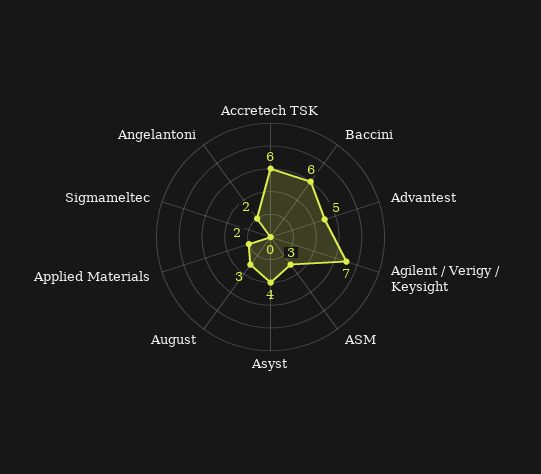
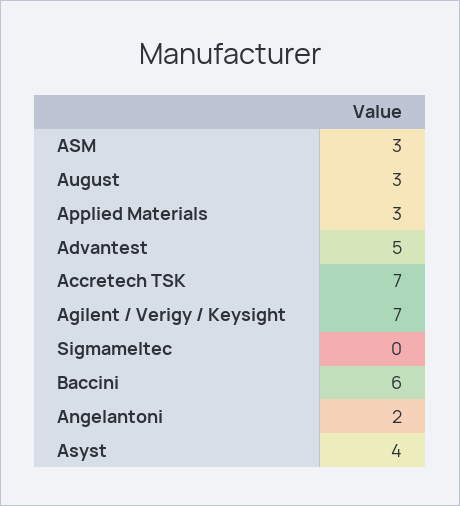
Accretech TSK: 6 -> 7
Applied Materials: 2 -> 3

